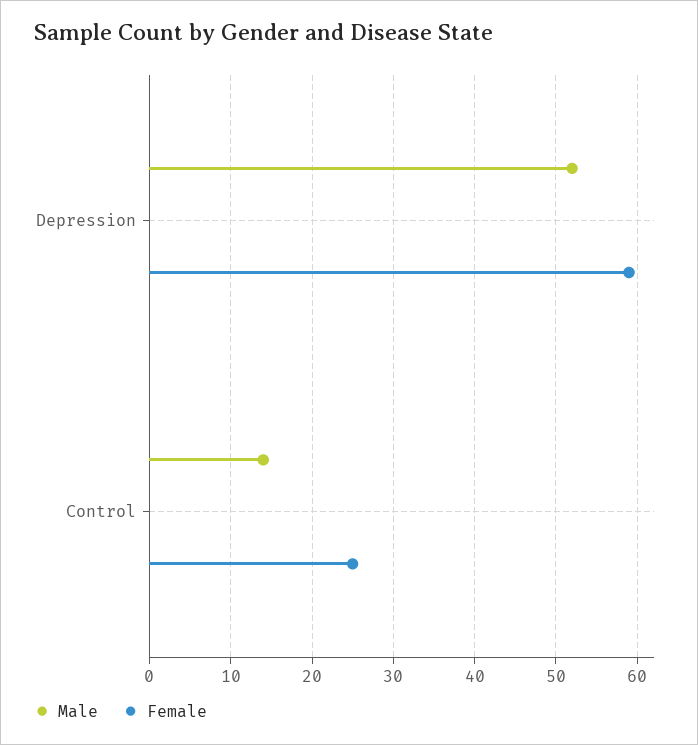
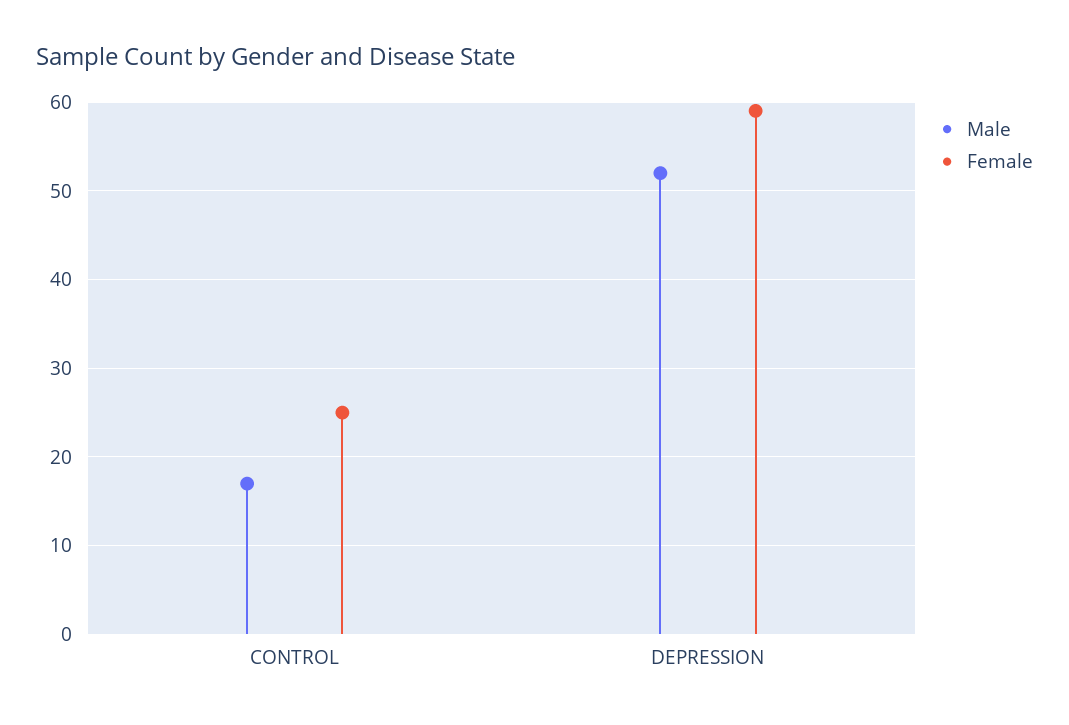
Male, Control: 14 -> 17

